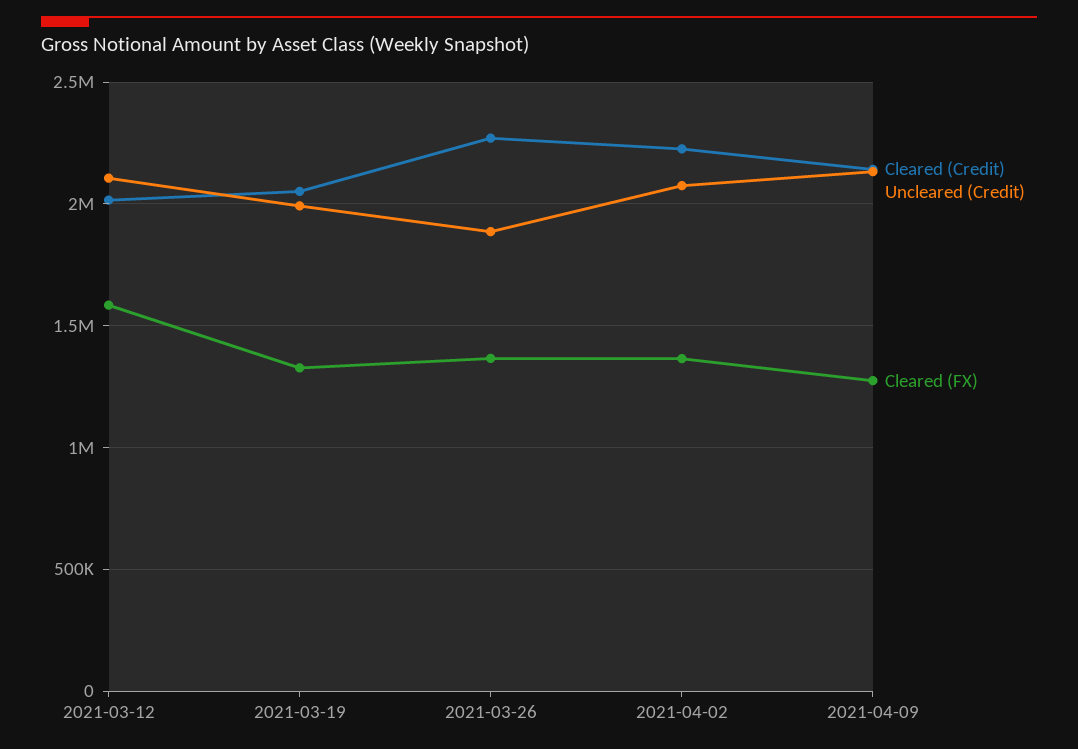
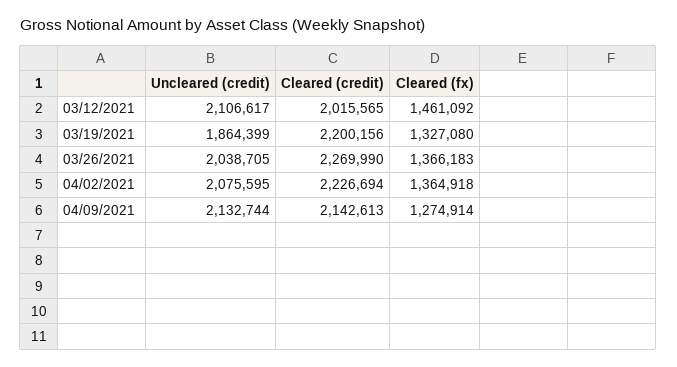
Cleared (FX), 2021-03-12: 1600000 -> 1461092
Cleared (Credit), 2021-03-19: 2050000 -> 2200156
Uncleared (Credit), 2021-03-19: 2000000 -> 1864399
Uncleared (Credit), 2021-03-26: 1900000 -> 2038705

